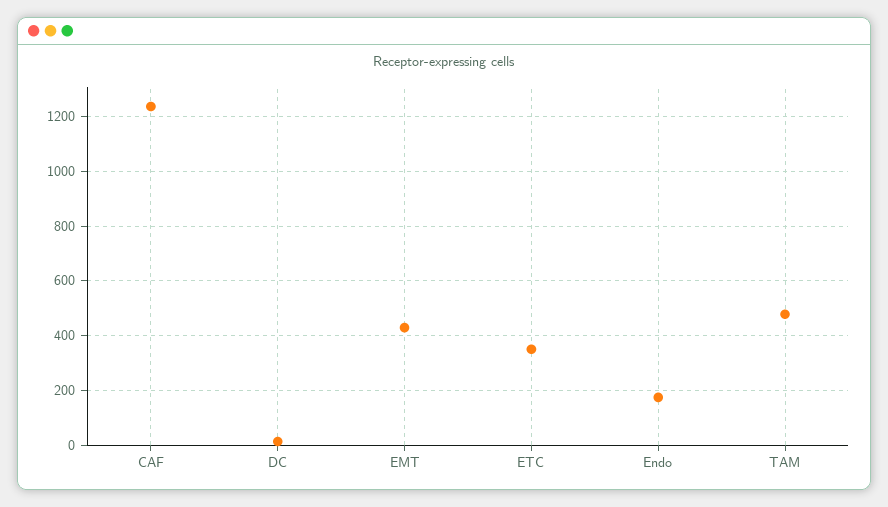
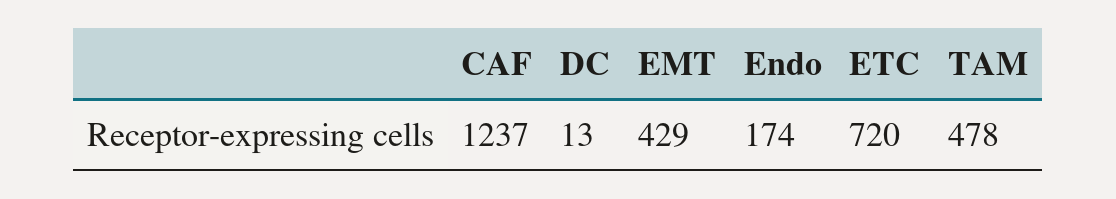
ETC: 350 -> 720

